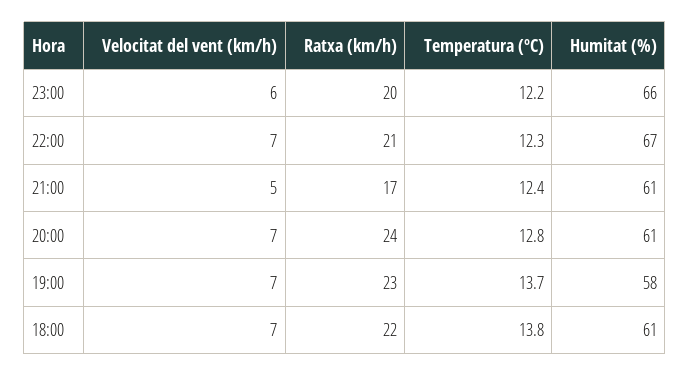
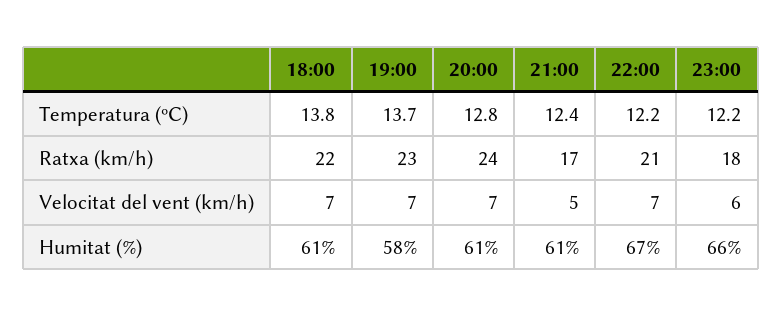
Ratxa (km/h), 23:00: 20 -> 18
Temperatura (ºC), 22:00: 12.3 -> 12.2

